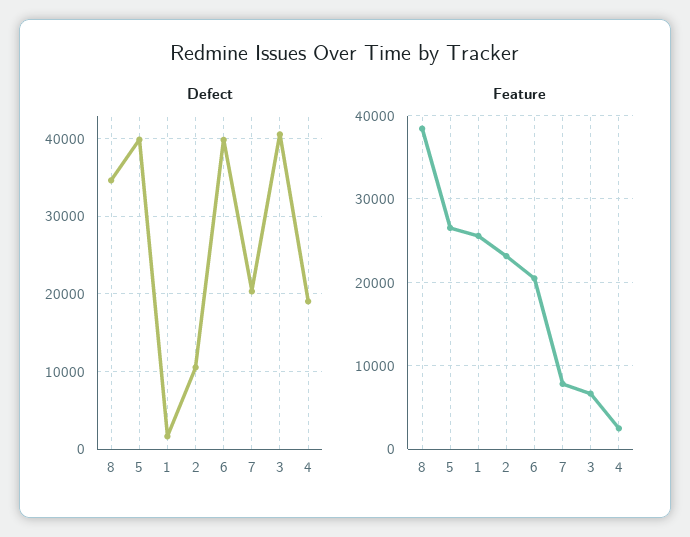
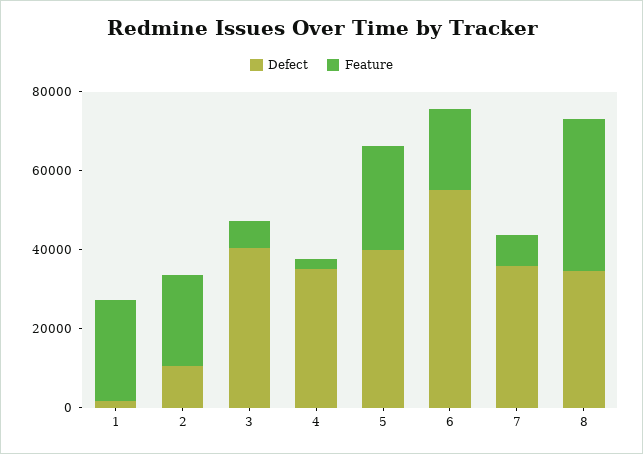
Defect, 6: 40000 -> 55000
Defect, 7: 20000 -> 35000
Defect, 4: 19000 -> 35000

